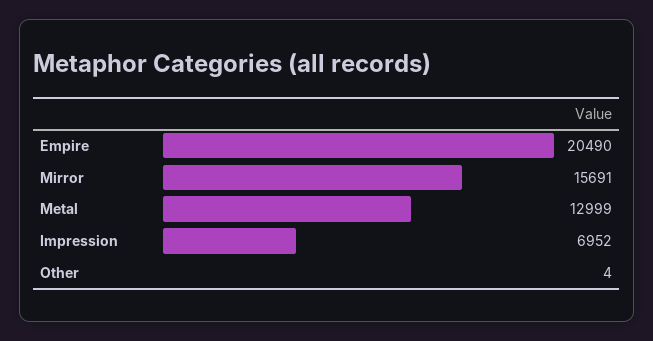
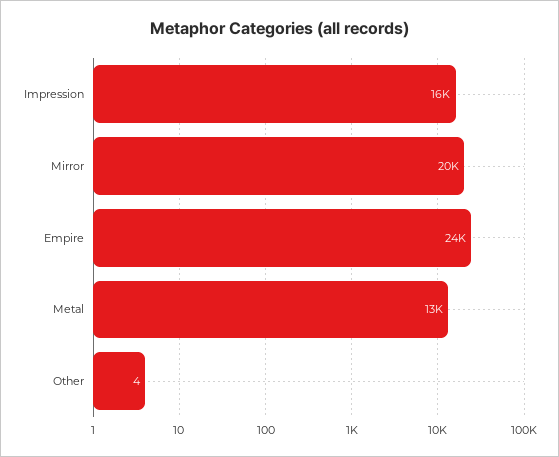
Empire: 20490 -> 24000
Mirror: 15691 -> 20000
Impression: 6952 -> 16000

